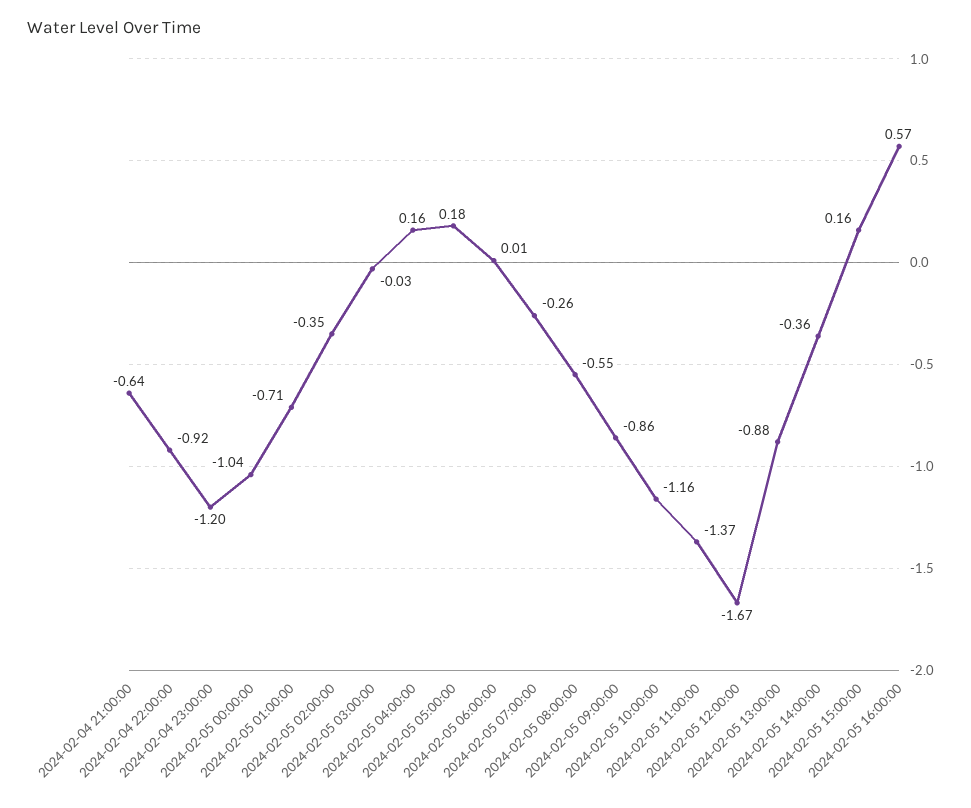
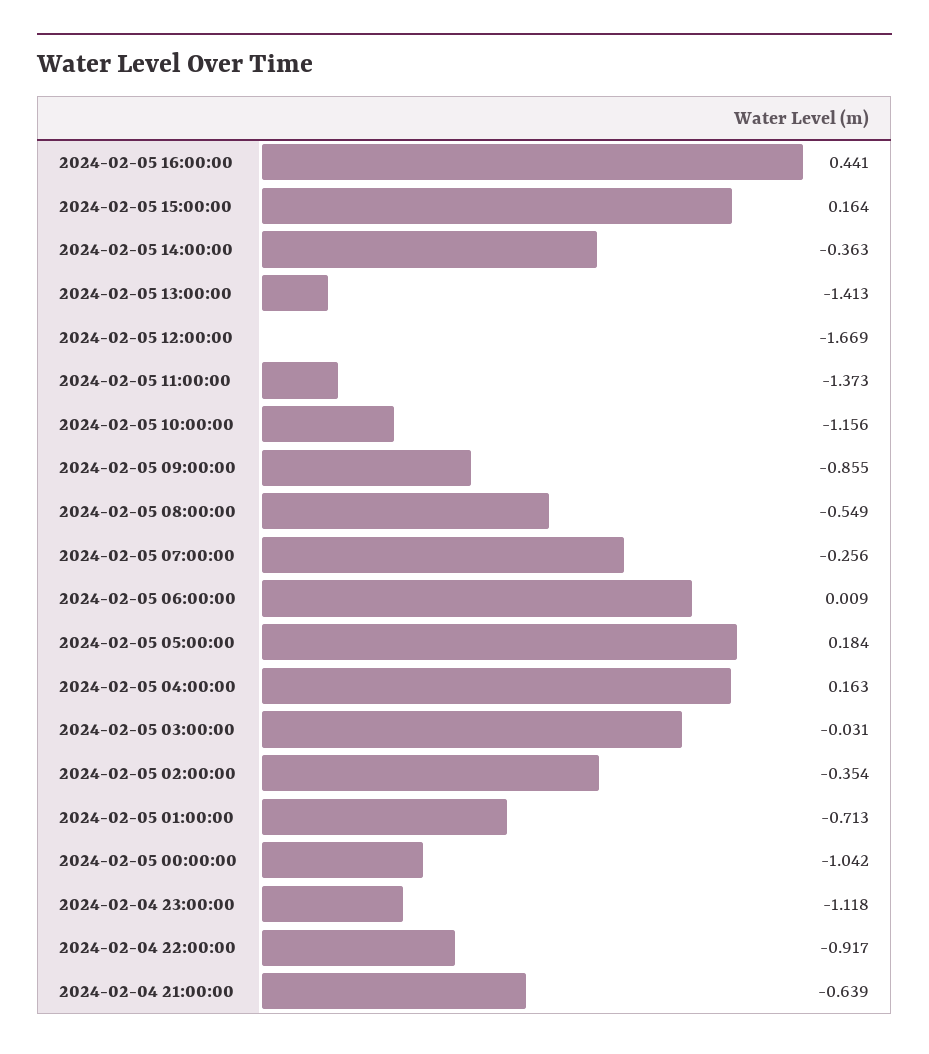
2024-02-04 23:00:00: -1.2 -> -1.118
2024-02-05 13:00:00: -0.88 -> -1.413
2024-02-05 16:00:00: 0.57 -> 0.441

